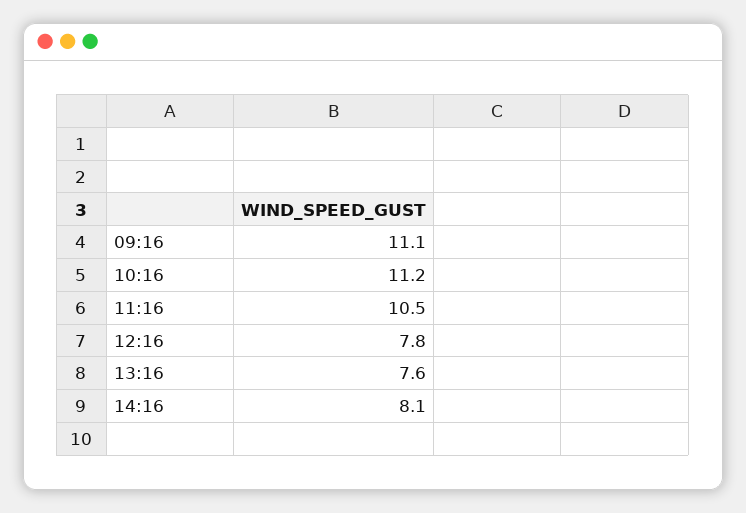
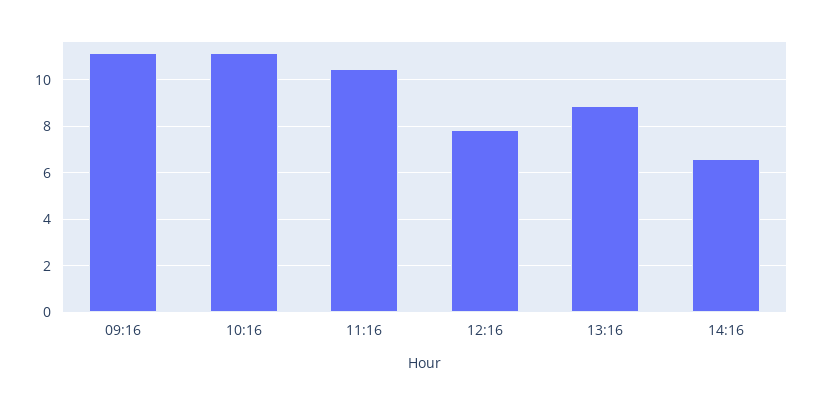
13:16: 7.6 -> 9
14:16: 8.1 -> 6.5

